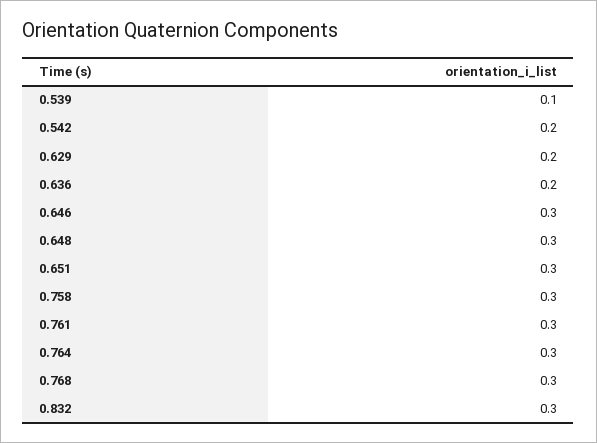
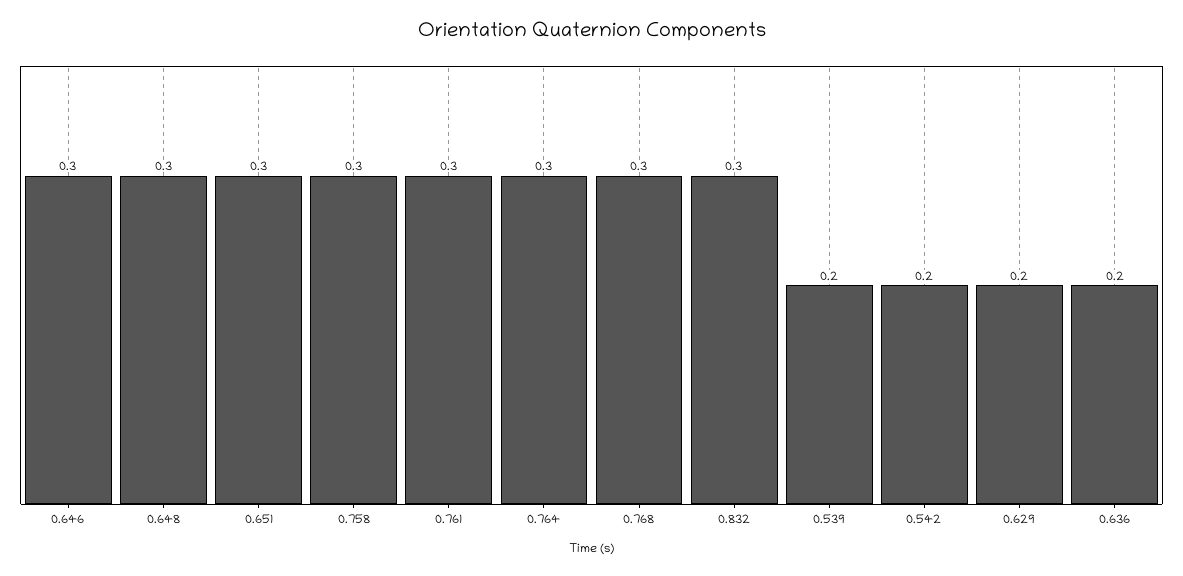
0.539: 0.1 -> 0.2

